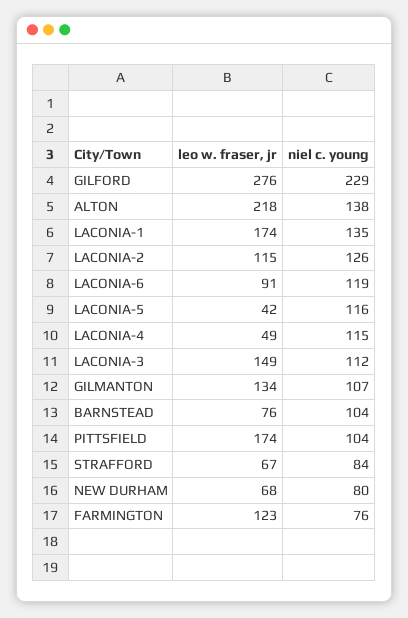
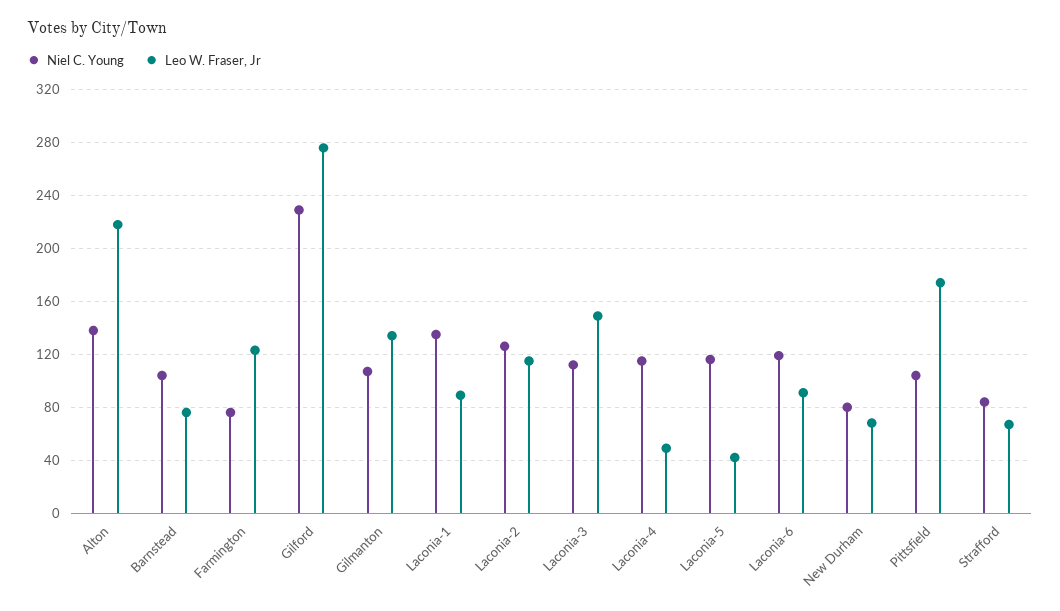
leo w. fraser, jr, LACONIA-1: 174 -> 90

